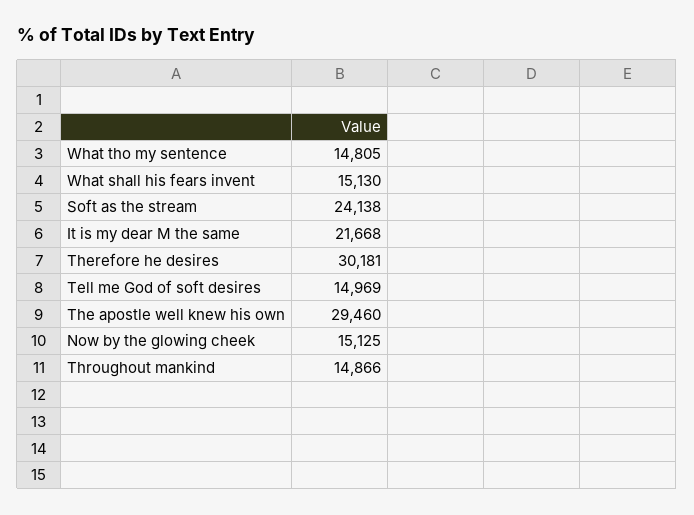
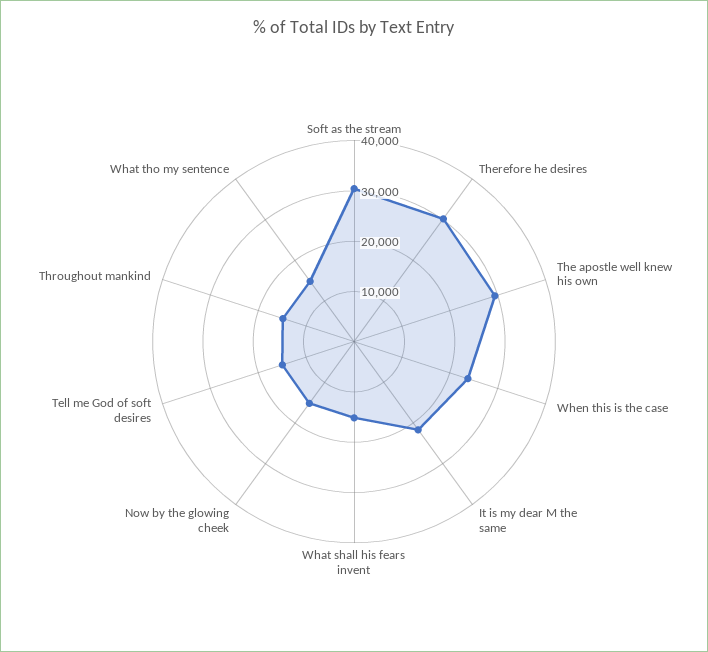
Soft as the stream: 24138 -> 30000
When this is the case: none -> 24000

